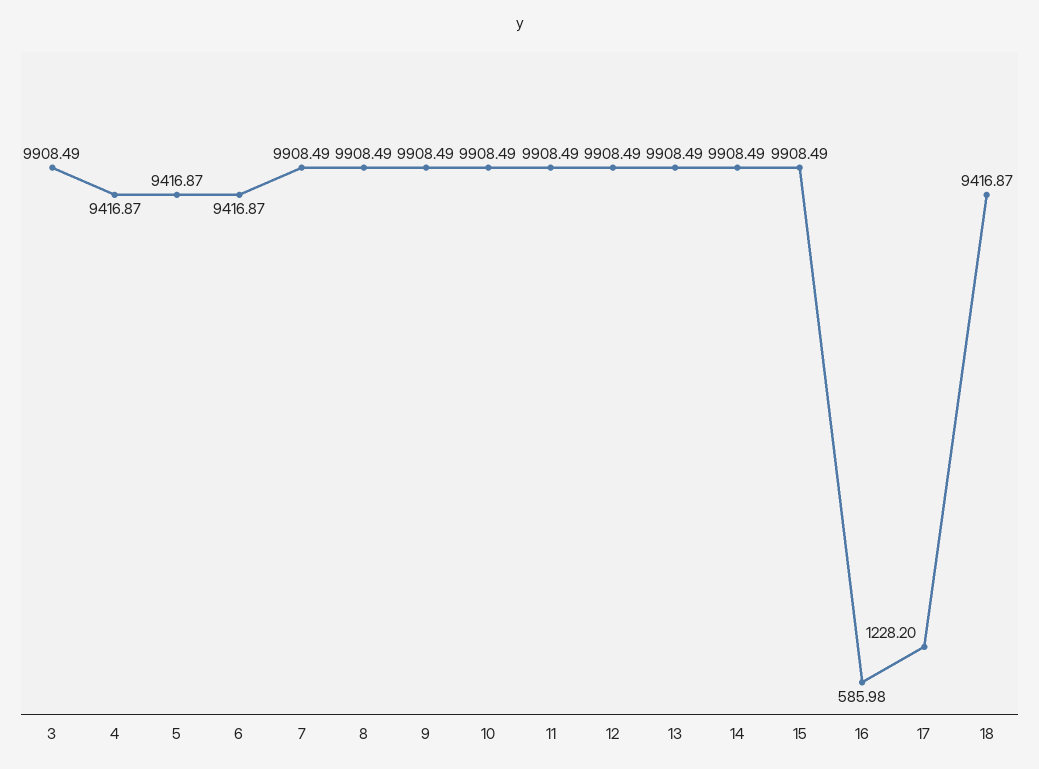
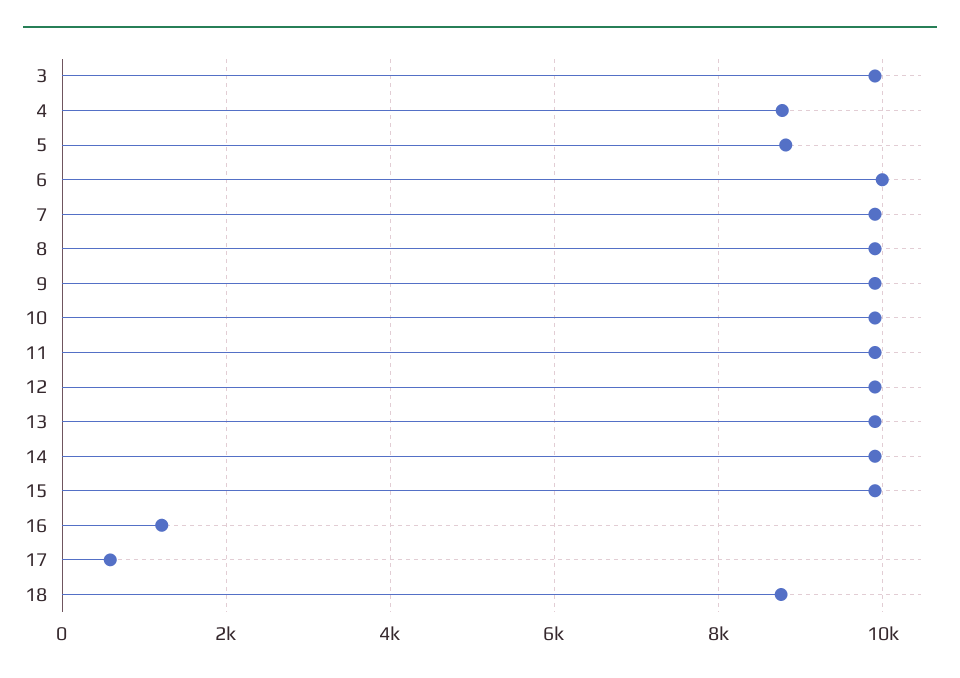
4: 9416.87 -> 8800
5: 9416.87 -> 8800
6: 9416.87 -> 10000
16: 585.98 -> 1200
17: 1228.2 -> 600
18: 9416.87 -> 8800

